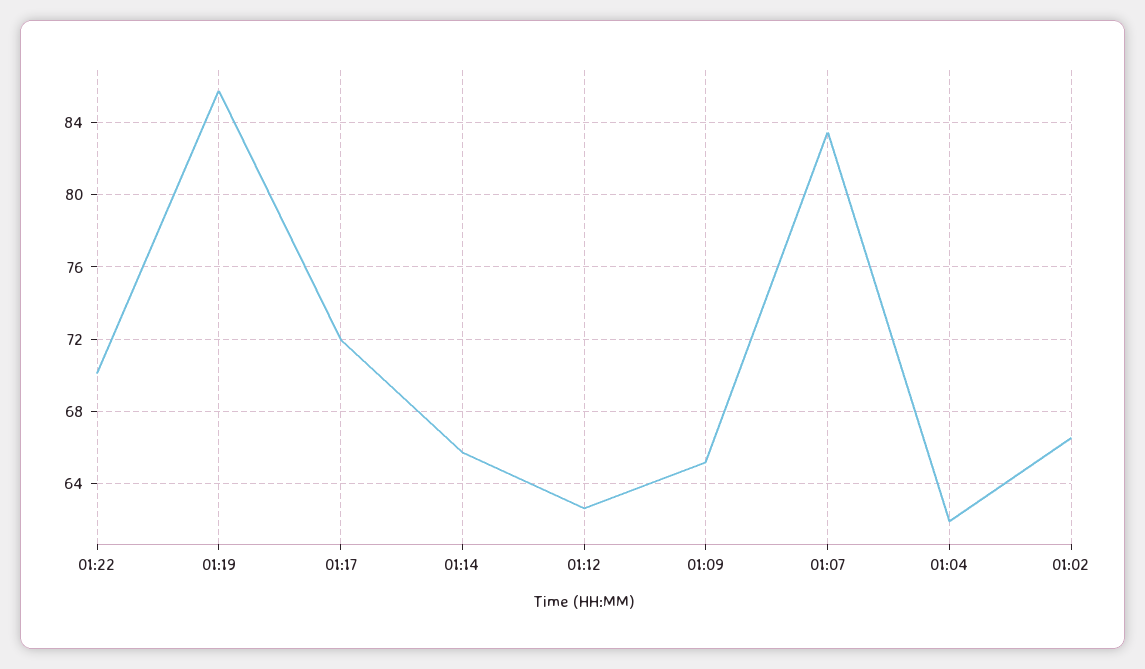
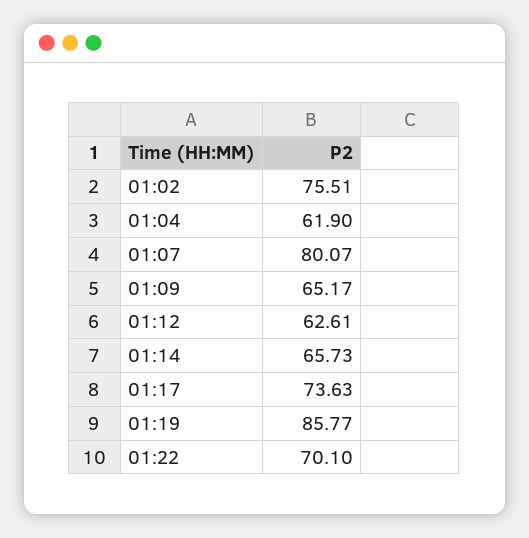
01:17: 72 -> 73.63
01:07: 83.5 -> 80.07
01:02: 66.5 -> 75.51

